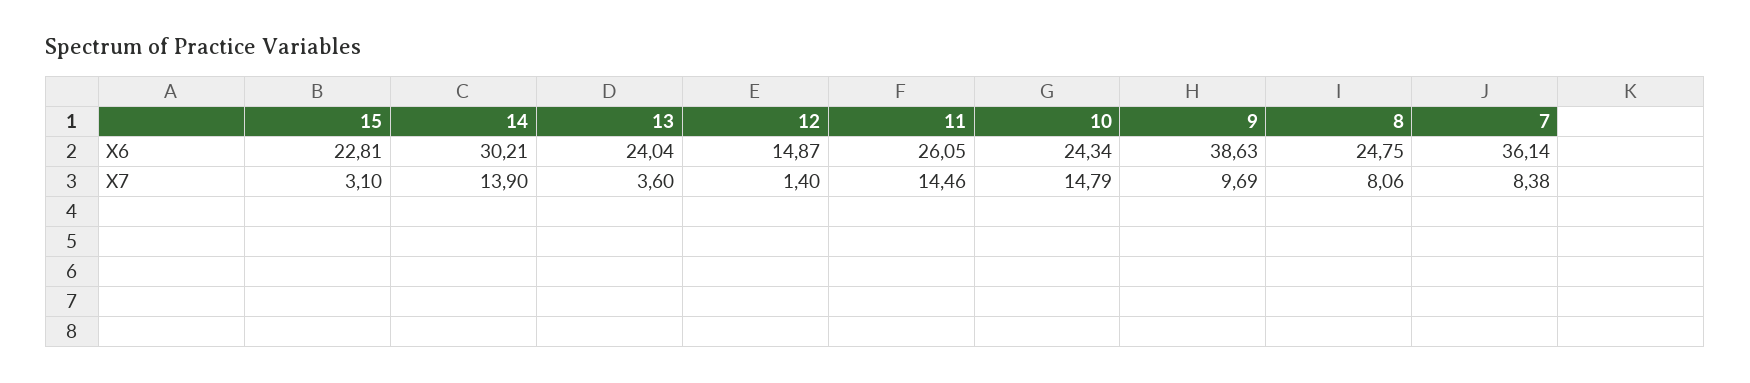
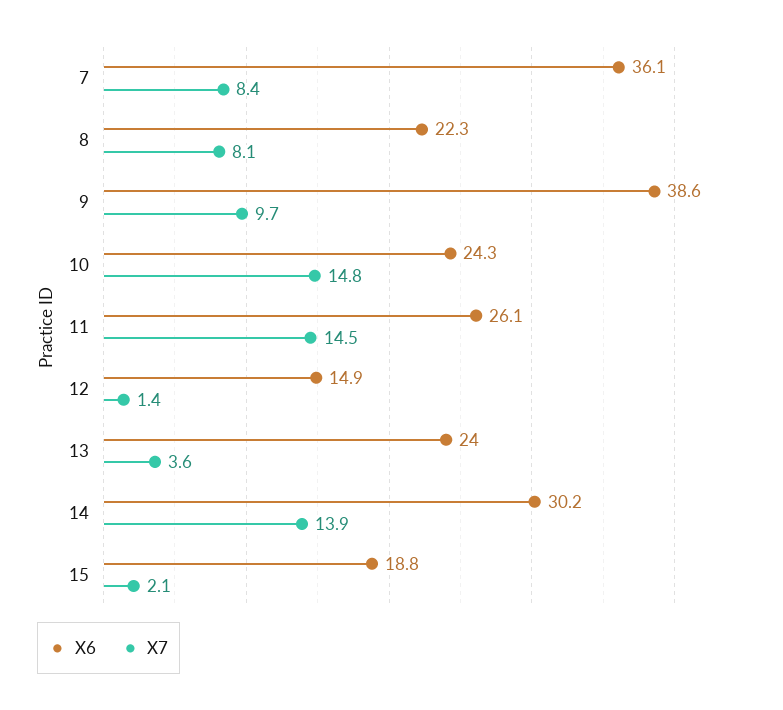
X6, 15: 22.81 -> 18.8
X6, 8: 24.75 -> 22.3
X7, 15: 3.1 -> 2.1

